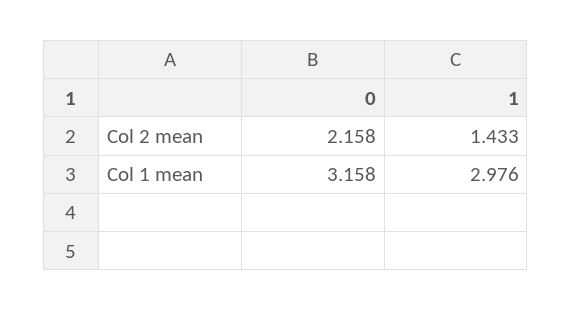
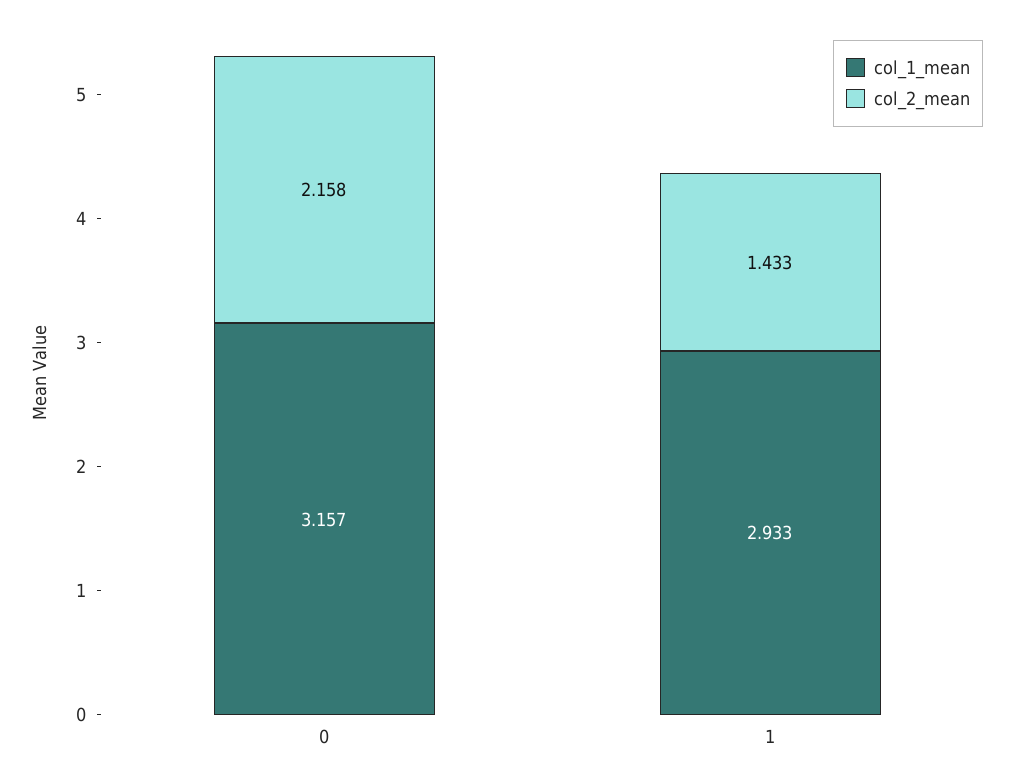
Col 1 mean, 0: 3.158 -> 3.157
Col 1 mean, 1: 2.976 -> 2.933

